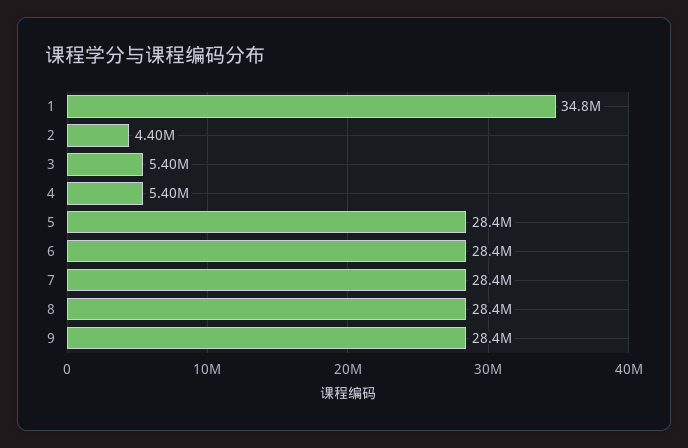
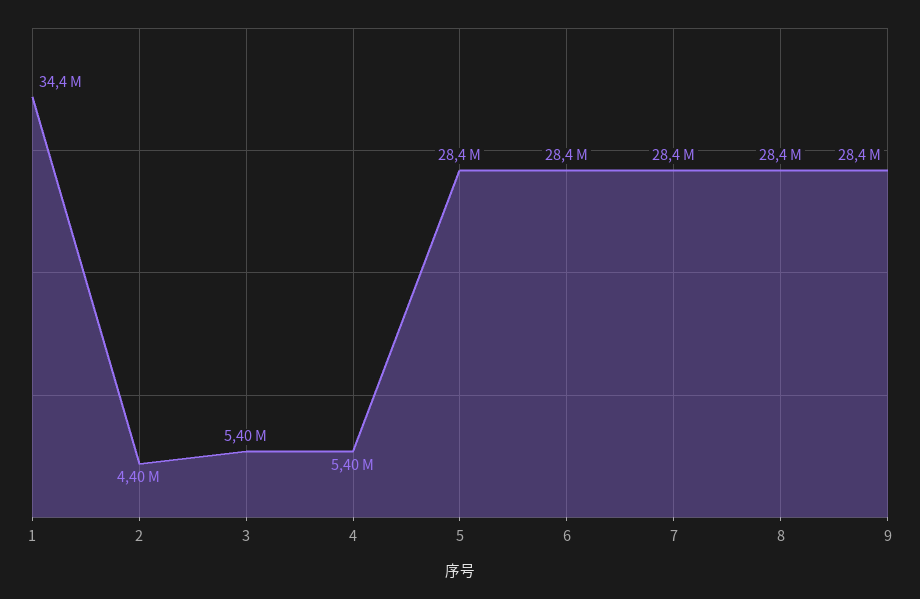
1: 34800000 -> 34400000

